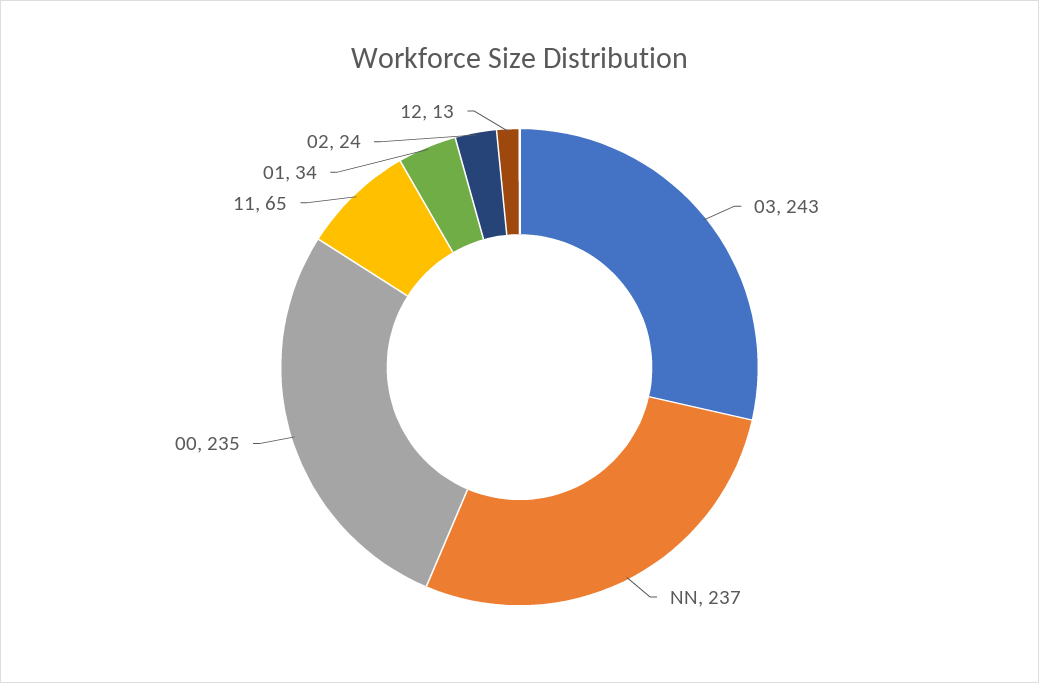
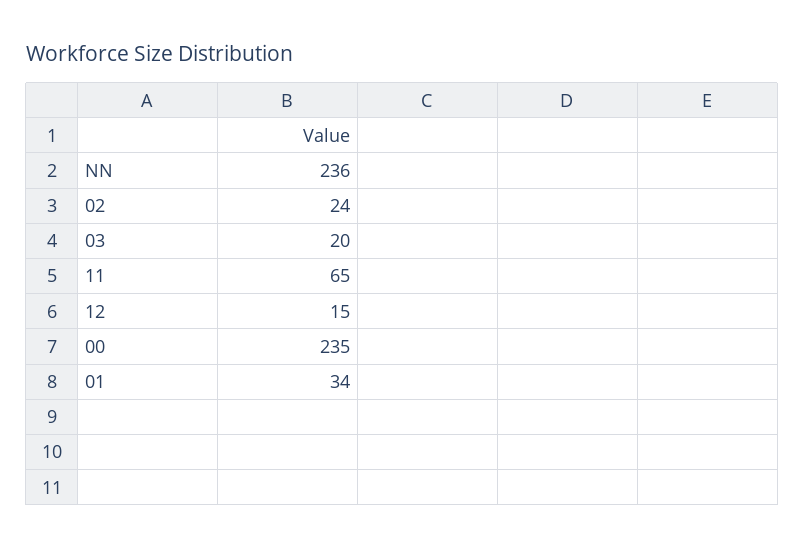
03: 243 -> 20
NN: 237 -> 236
12: 13 -> 15

